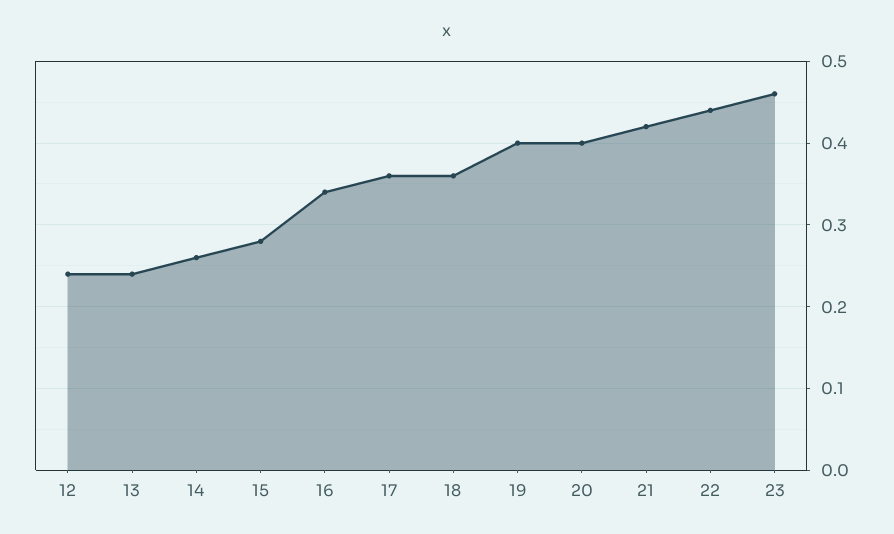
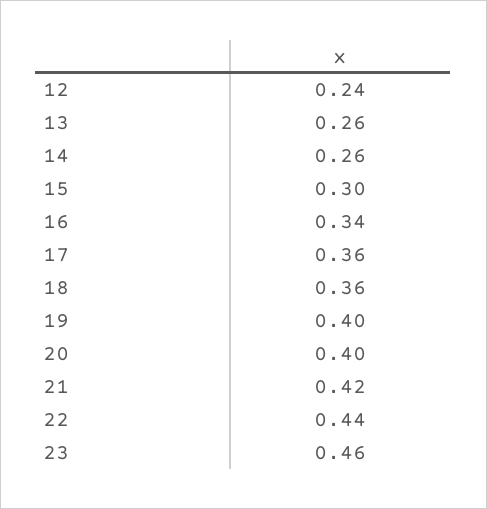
13: 0.24 -> 0.26
15: 0.28 -> 0.3

